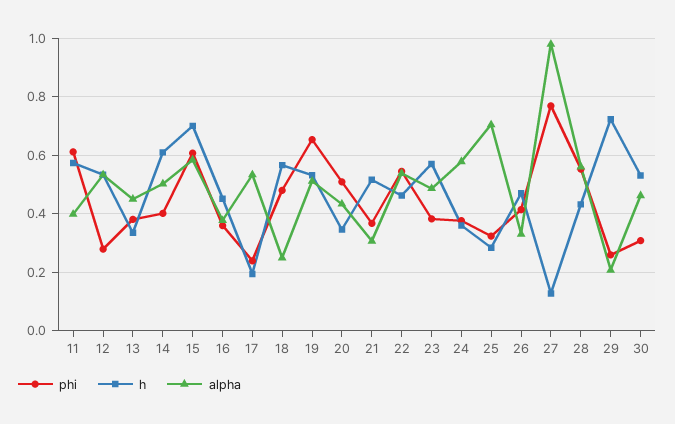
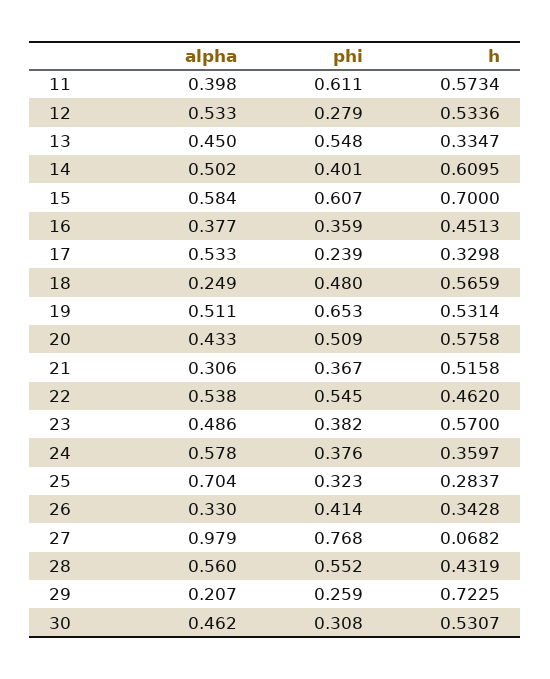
phi, 13: 0.375 -> 0.548
h, 17: 0.2 -> 0.3298
h, 20: 0.35 -> 0.5758
h, 26: 0.475 -> 0.3428
h, 27: 0.125 -> 0.0682

